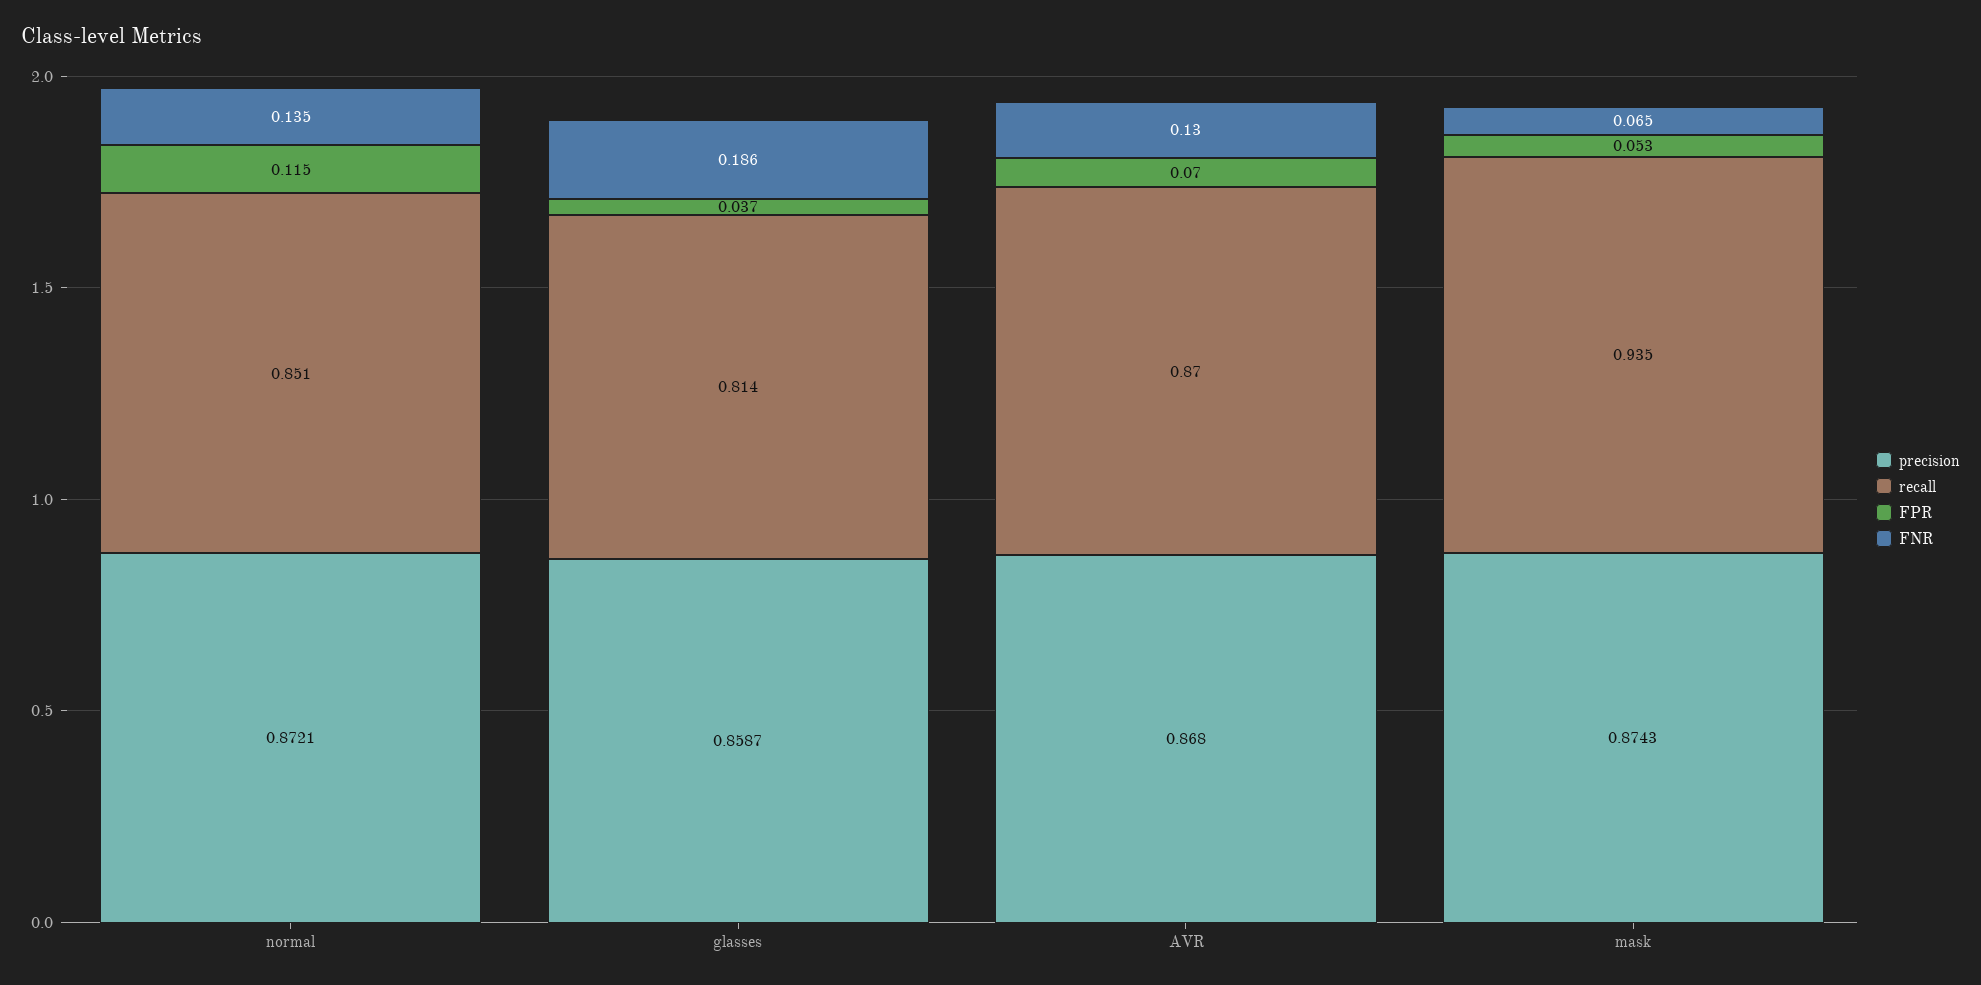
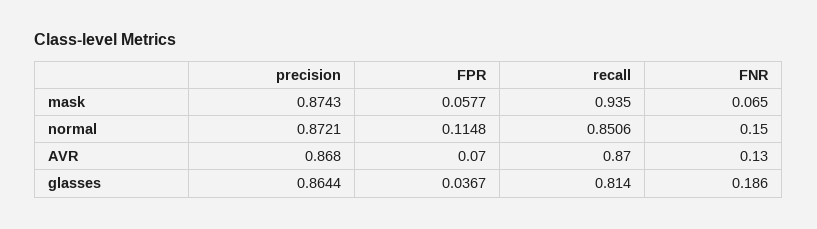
FNR, normal: 0.135 -> 0.15
precision, glasses: 0.8587 -> 0.8644
FPR, mask: 0.053 -> 0.0577

